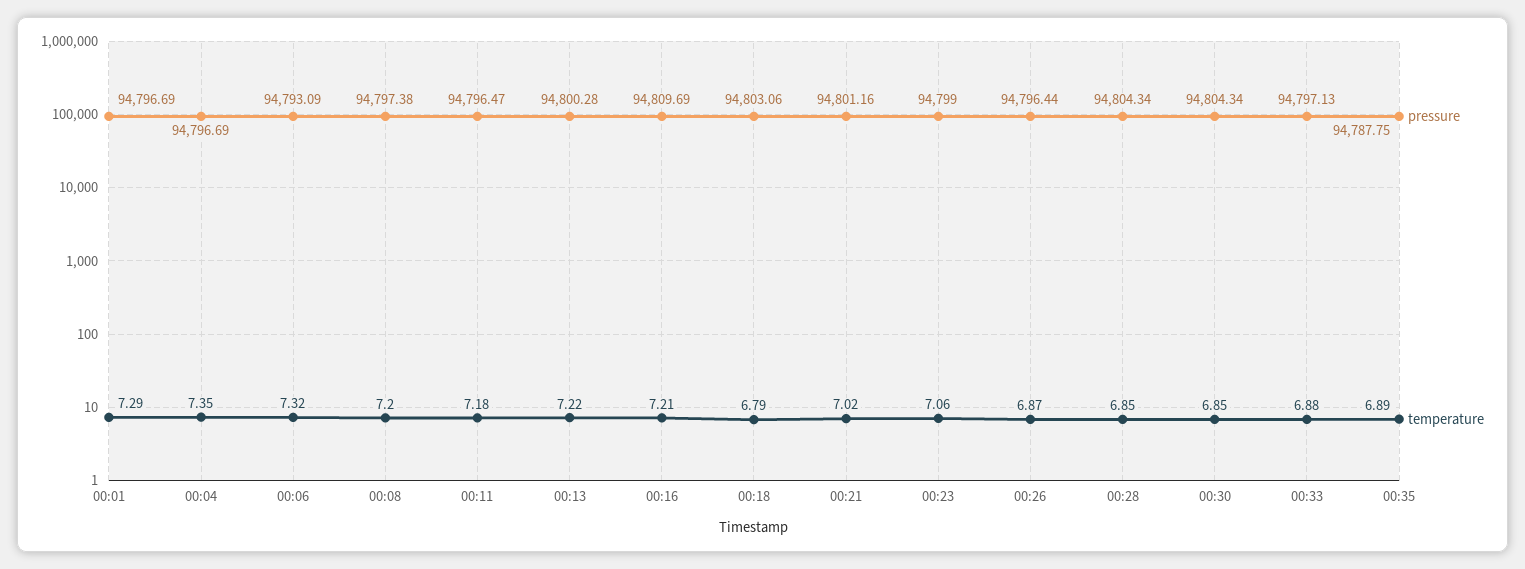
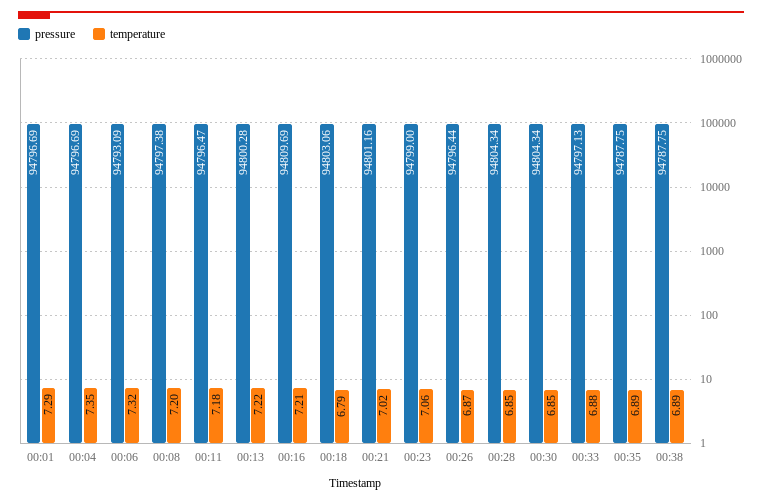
pressure, 00:38: none -> 94787.75
temperature, 00:38: none -> 6.89

